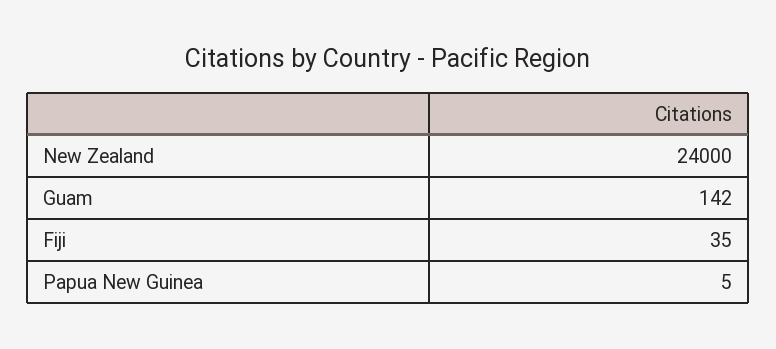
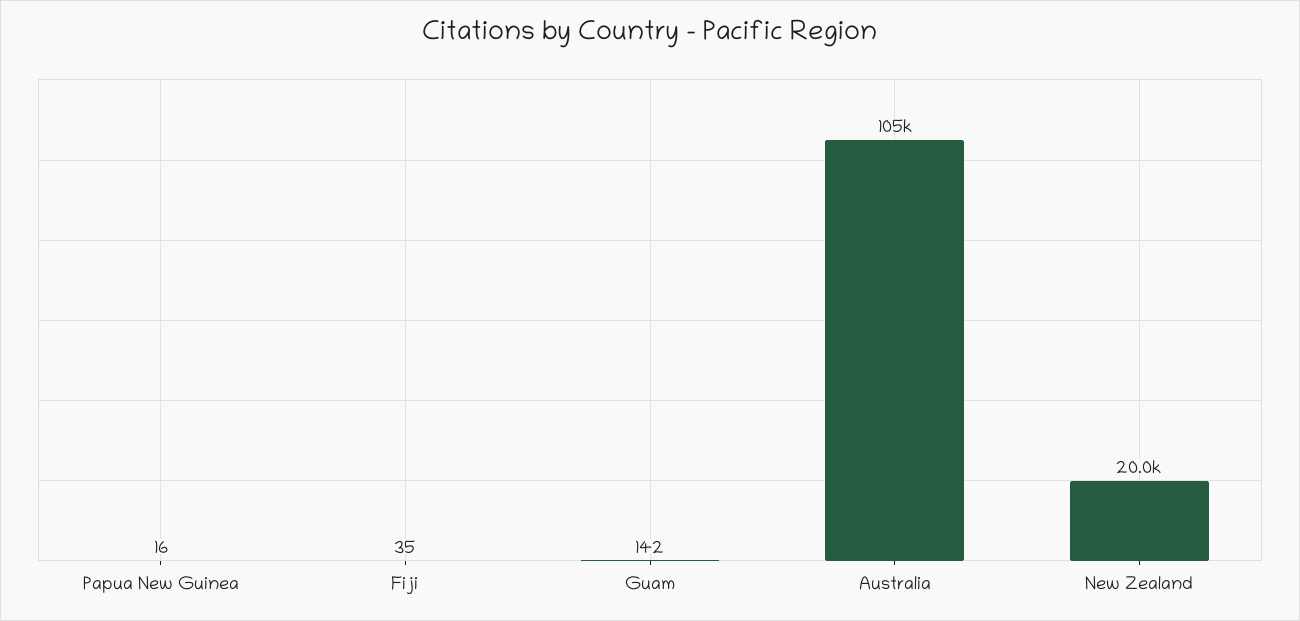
New Zealand: 24000 -> 20000
Papua New Guinea: 5 -> 16
Australia: none -> 105000

